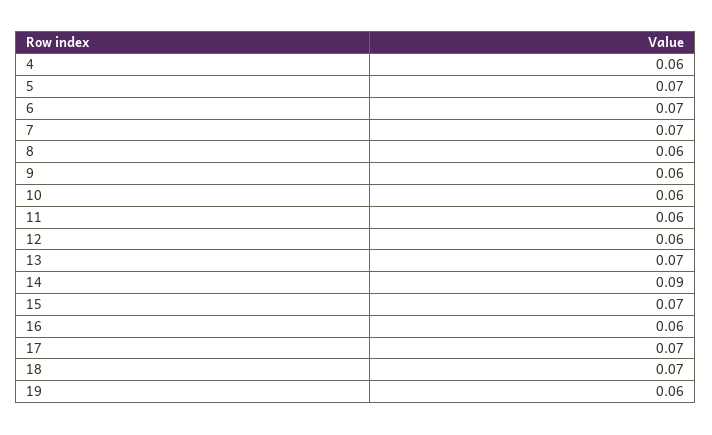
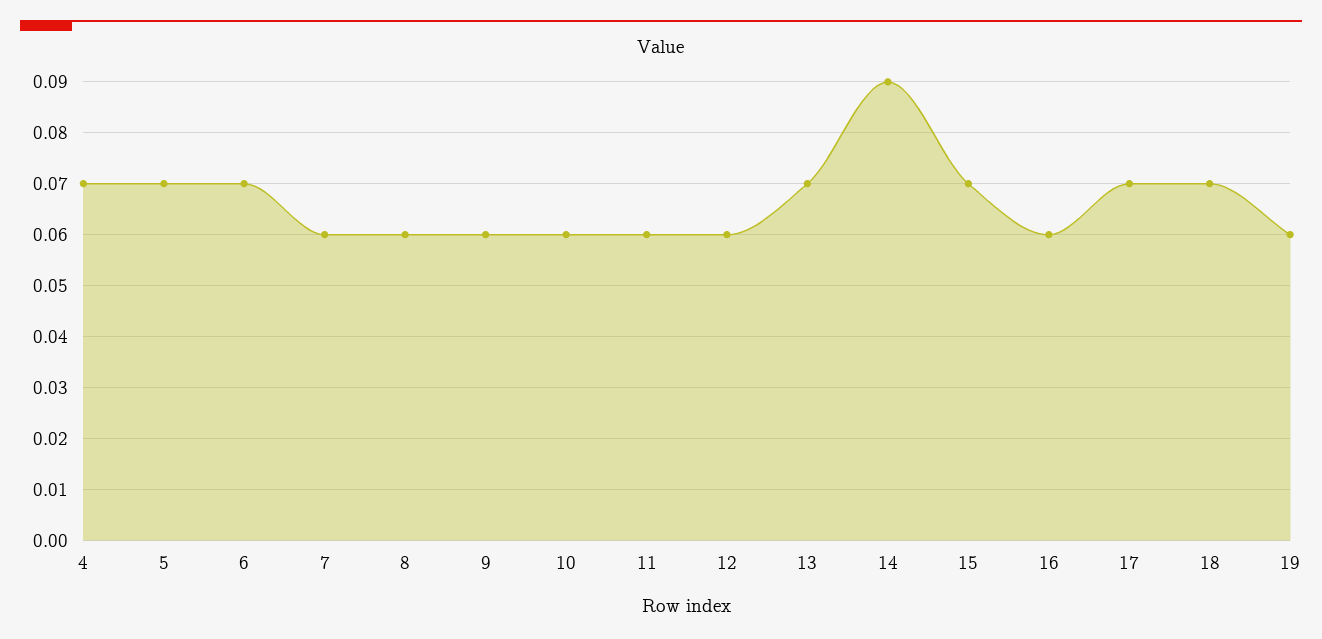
4: 0.06 -> 0.07
7: 0.07 -> 0.06

